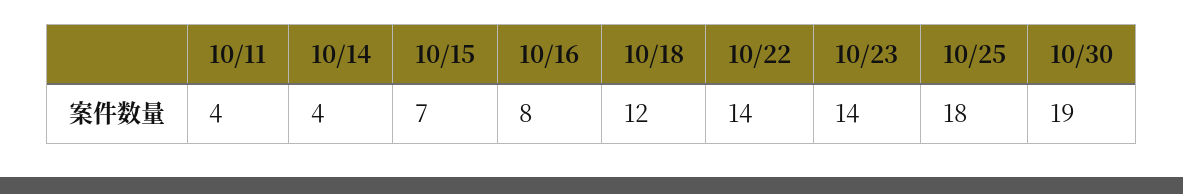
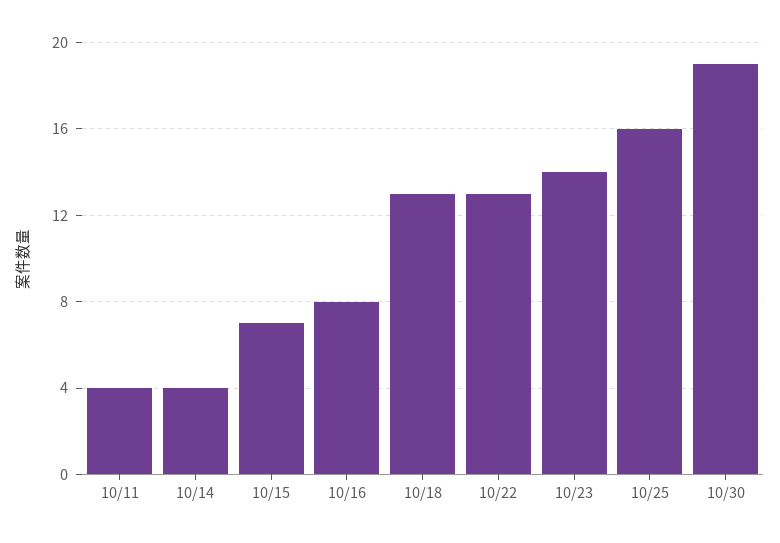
10/18: 12 -> 13
10/22: 14 -> 13
10/25: 18 -> 16

